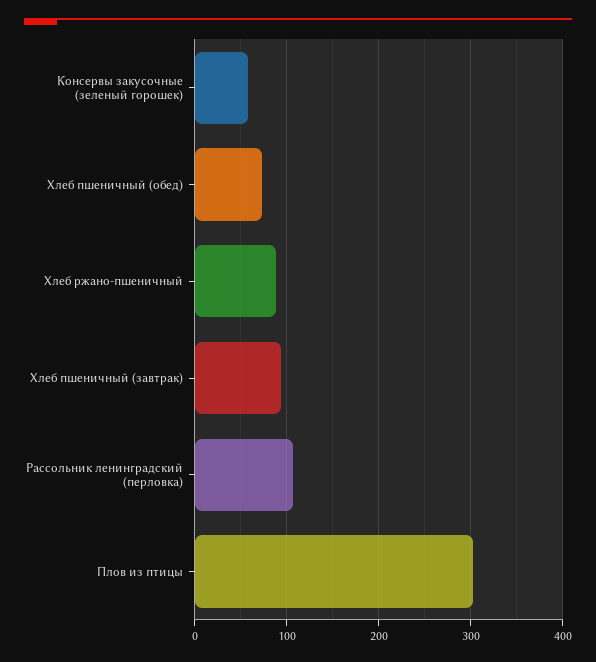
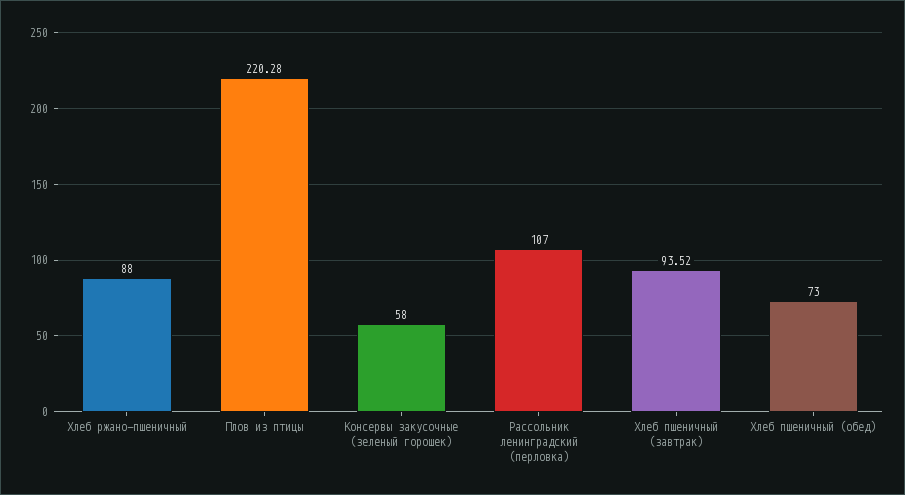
Плов из птицы: 300 -> 220.28

